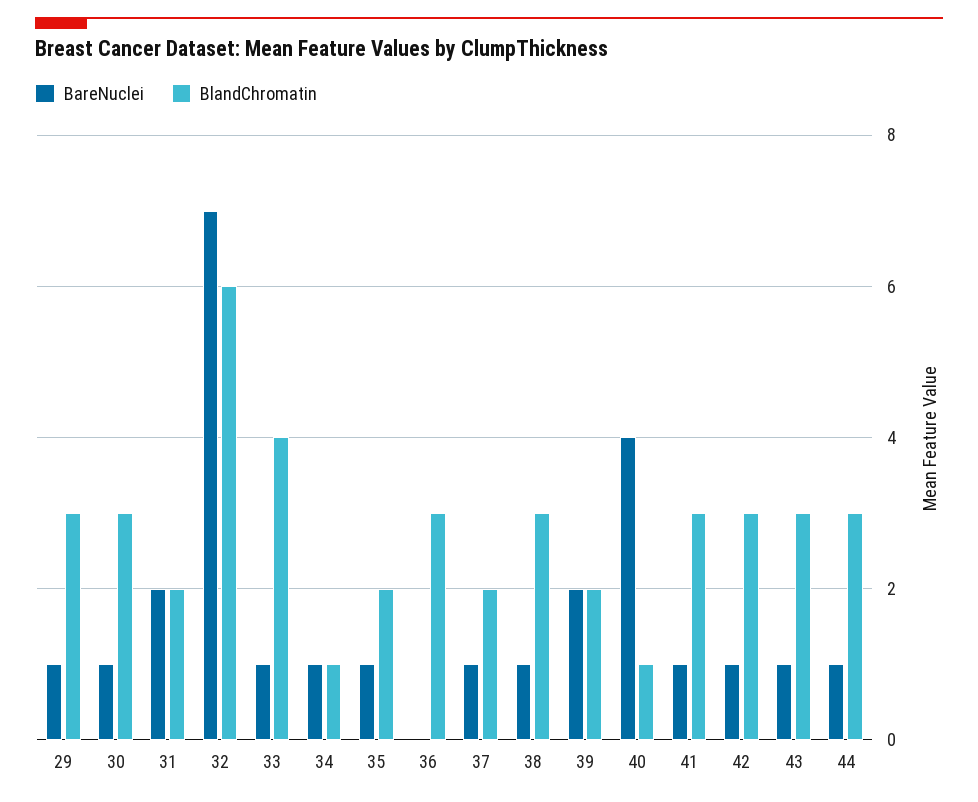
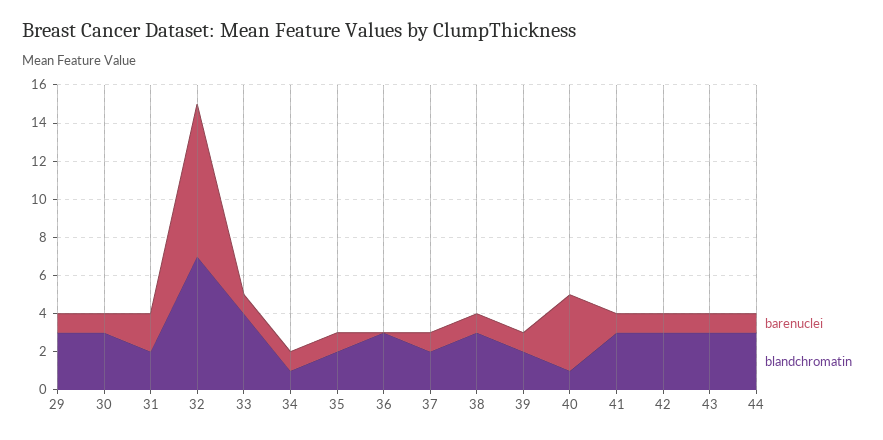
BareNuclei, 32: 7 -> 8
BlandChromatin, 32: 6 -> 7
BareNuclei, 39: 2 -> 1

